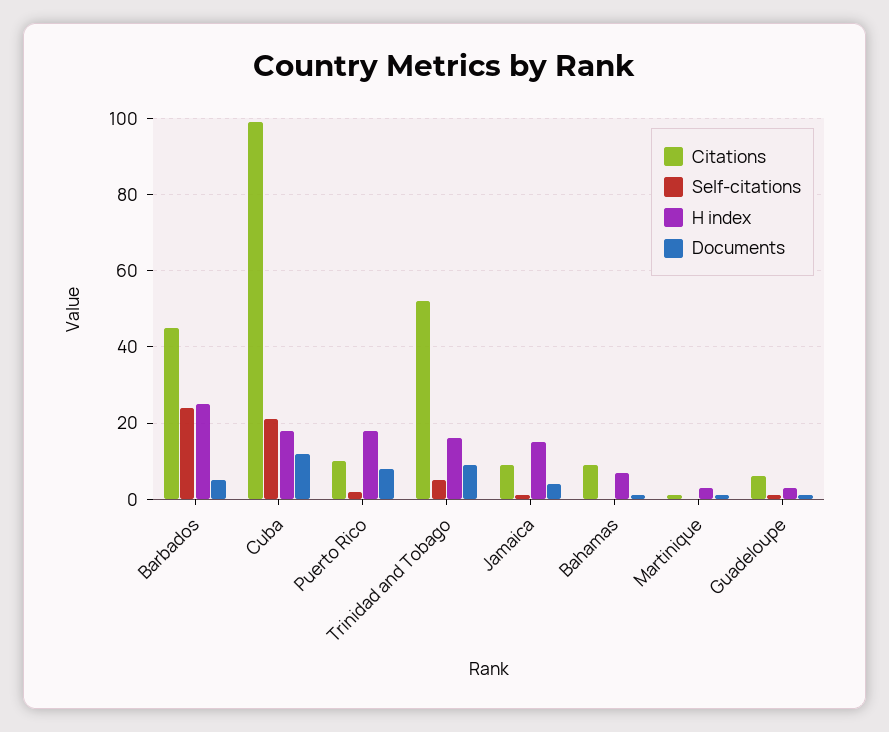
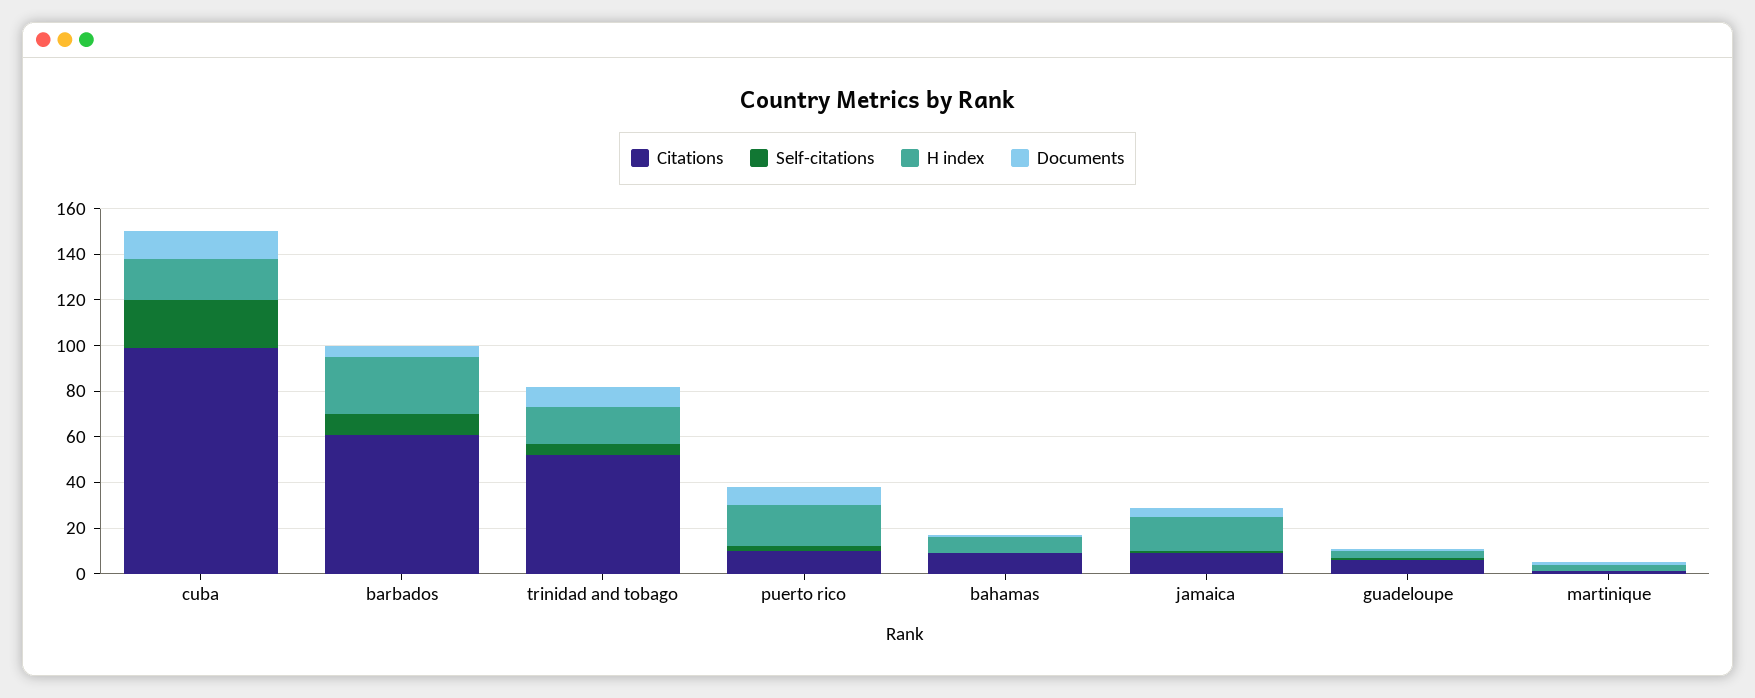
Citations, Barbados: 45 -> 60
Self-citations, Barbados: 25 -> 10

